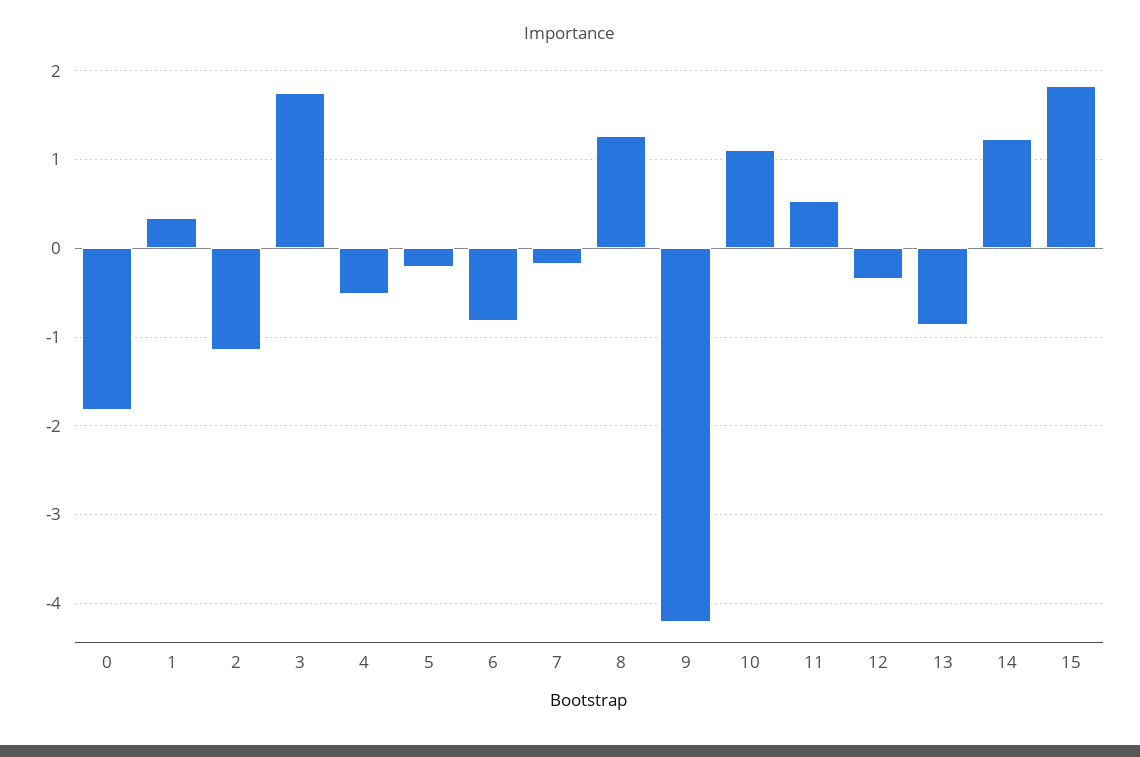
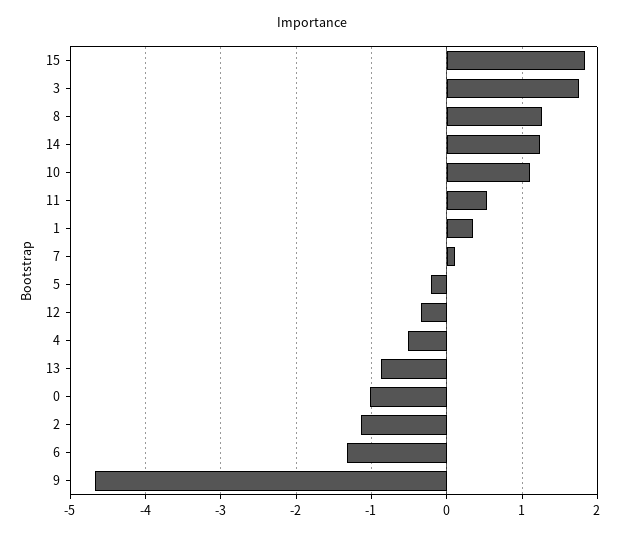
0: -1.8 -> -1
6: -0.8 -> -1.3
7: -0.2 -> 0.1
9: -4.2 -> -4.7

